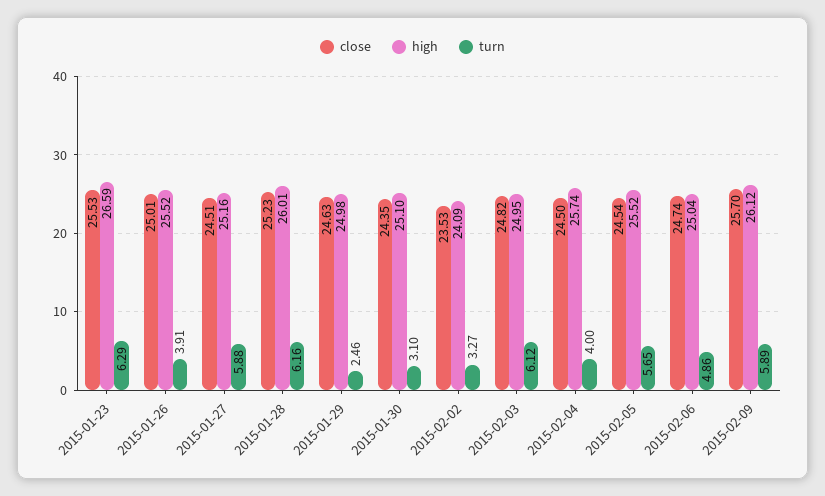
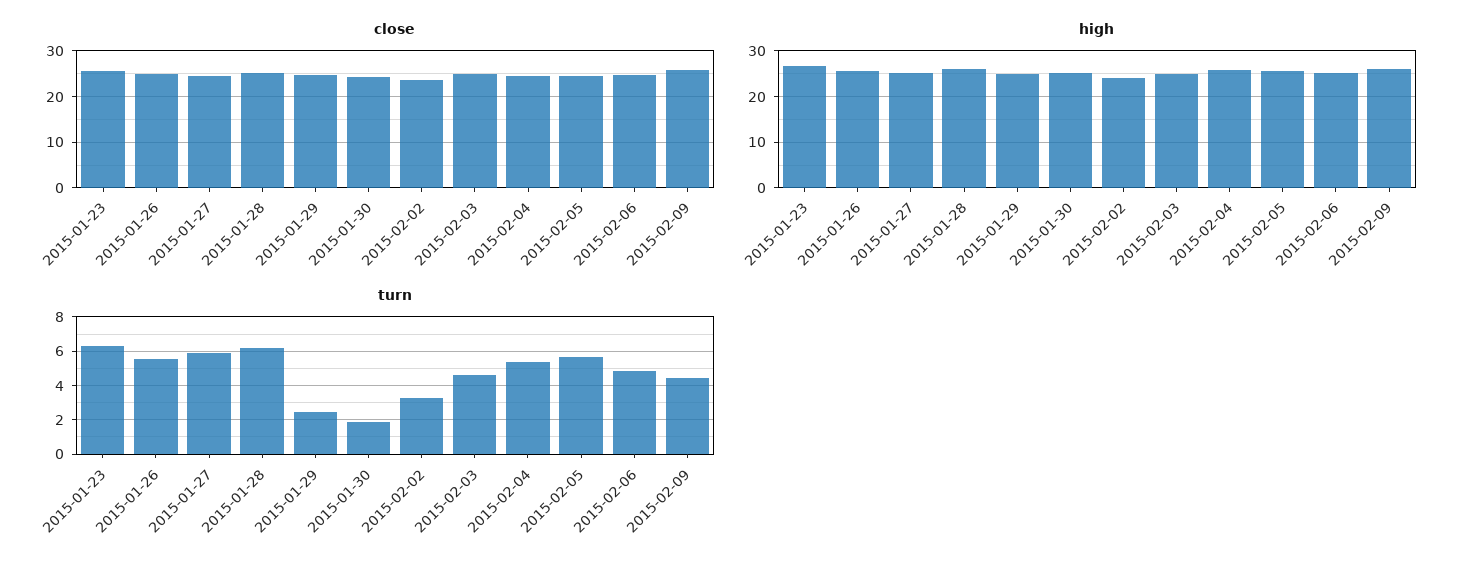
turn, 2015-01-26: 3.91 -> 5.5
turn, 2015-01-30: 3.1 -> 2
turn, 2015-02-03: 6.12 -> 4.5
turn, 2015-02-04: 4 -> 5.5
turn, 2015-02-09: 5.89 -> 4.5

